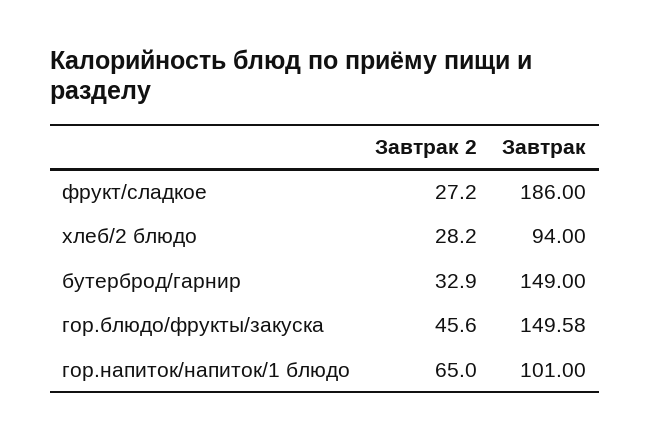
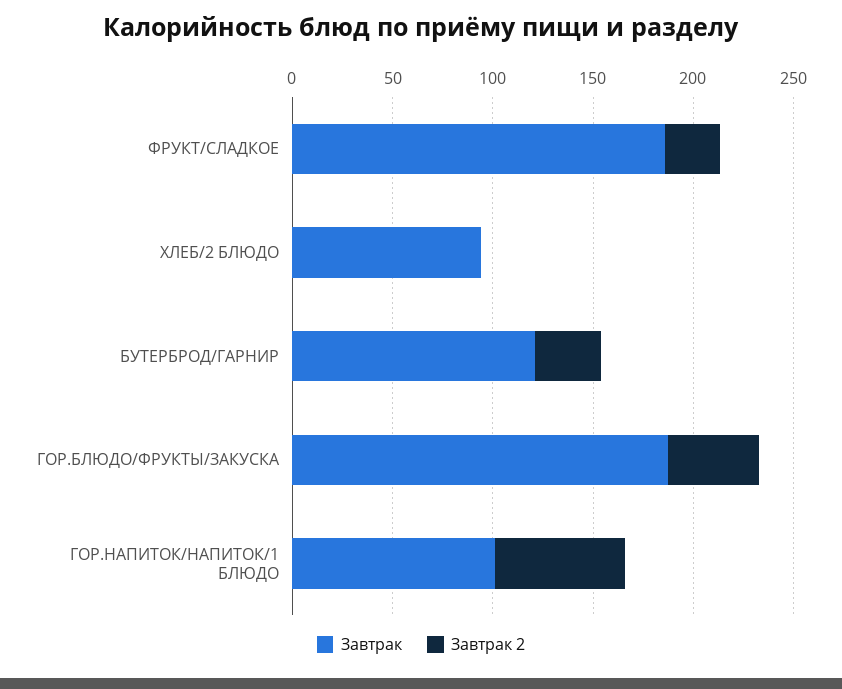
Завтрак 2, хлеб/2 блюдо: 28.2 -> 0
Завтрак, бутерброд/гарнир: 149 -> 120
Завтрак, гор.блюдо/фрукты/закуска: 149.58 -> 190

